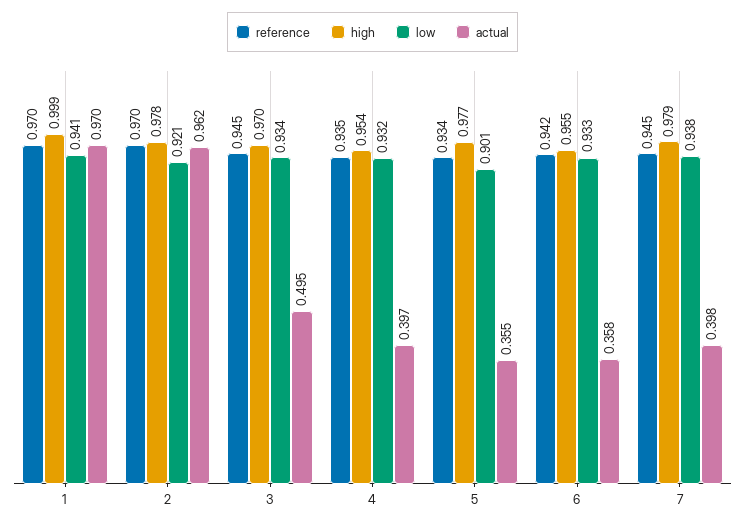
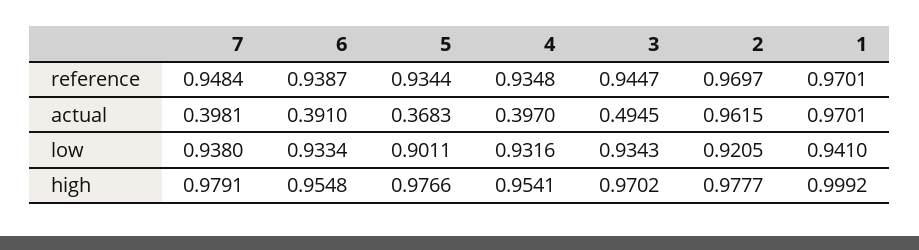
actual, 5: 0.355 -> 0.3683
reference, 6: 0.942 -> 0.9387
actual, 6: 0.358 -> 0.391
reference, 7: 0.945 -> 0.9484

